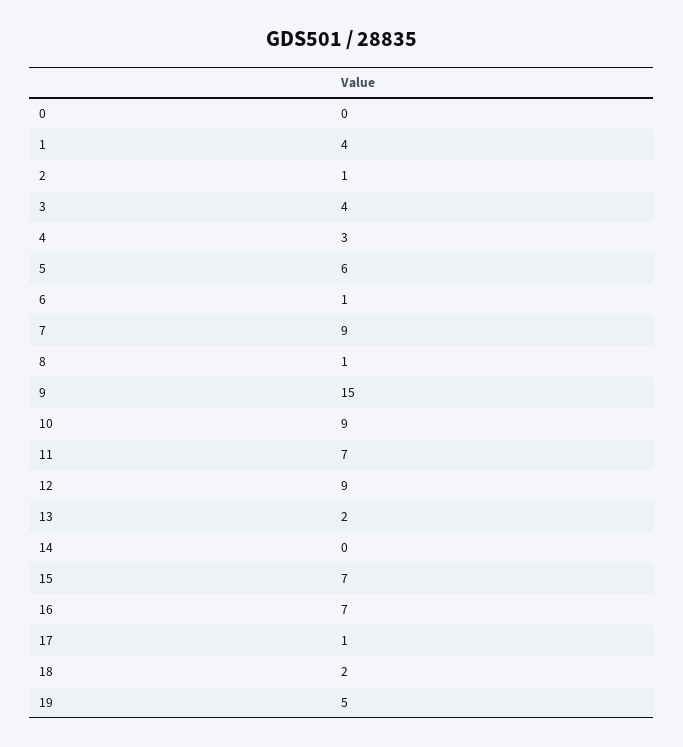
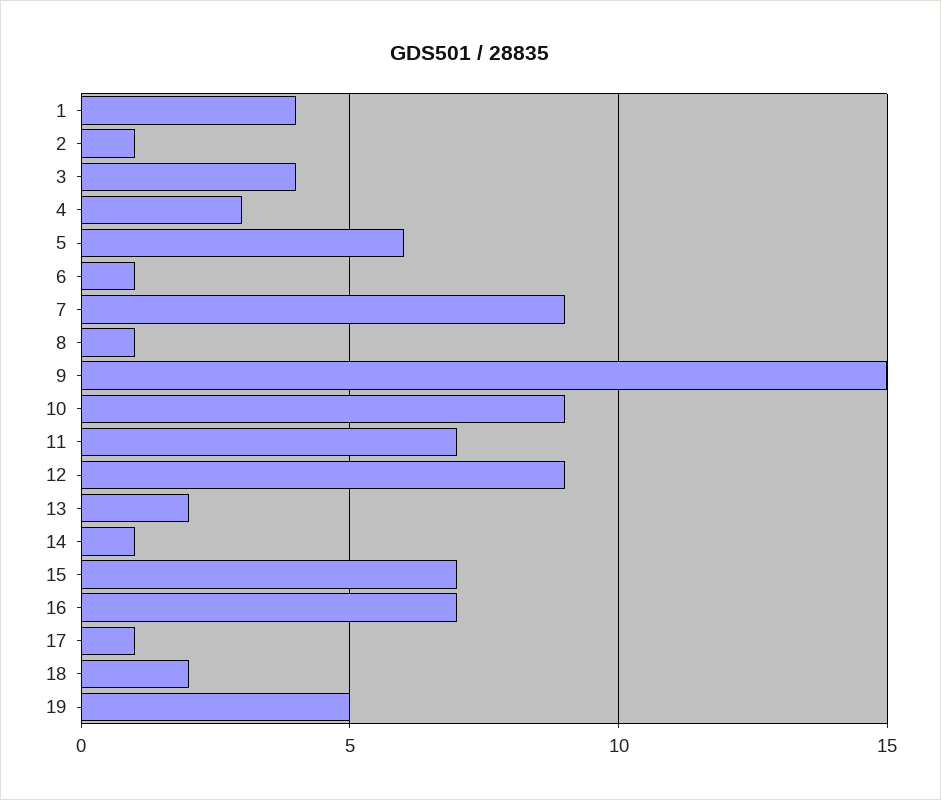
0: 0 -> none
14: 0 -> 1

